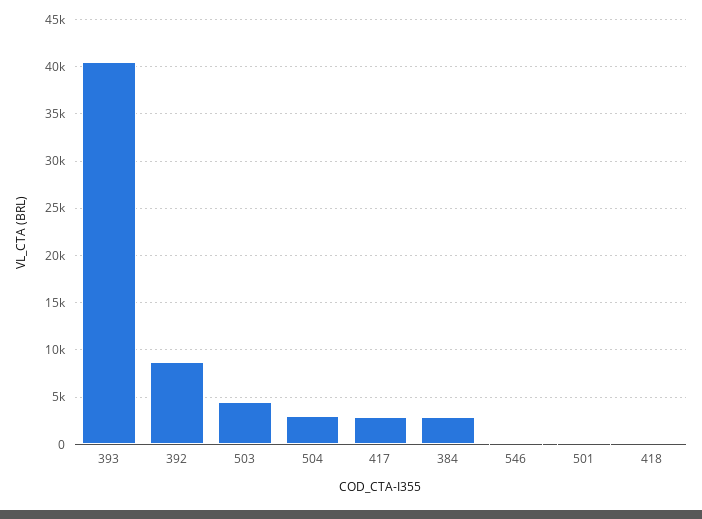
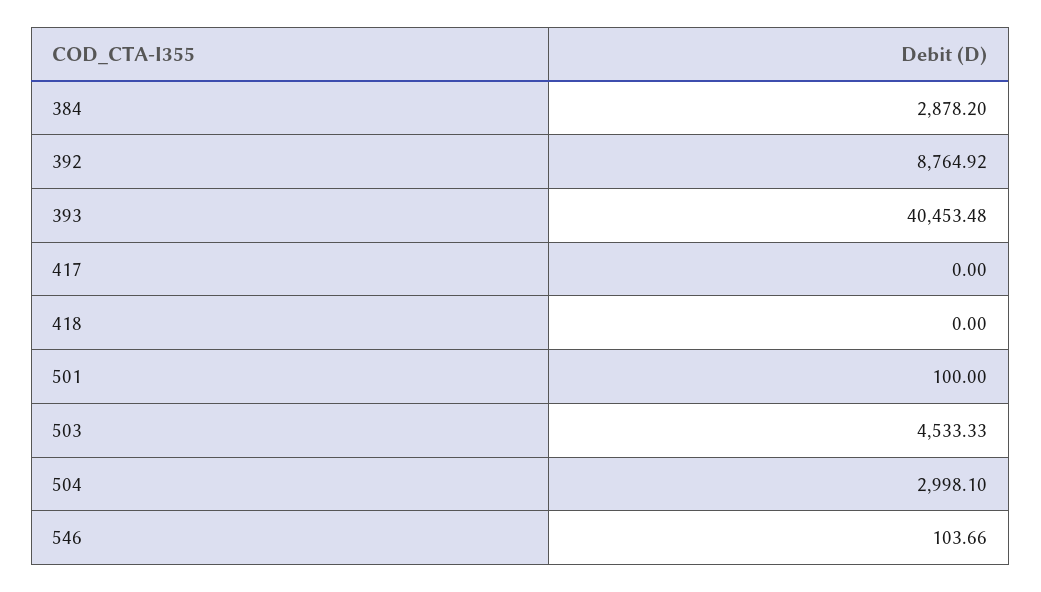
417: 3000 -> 0

